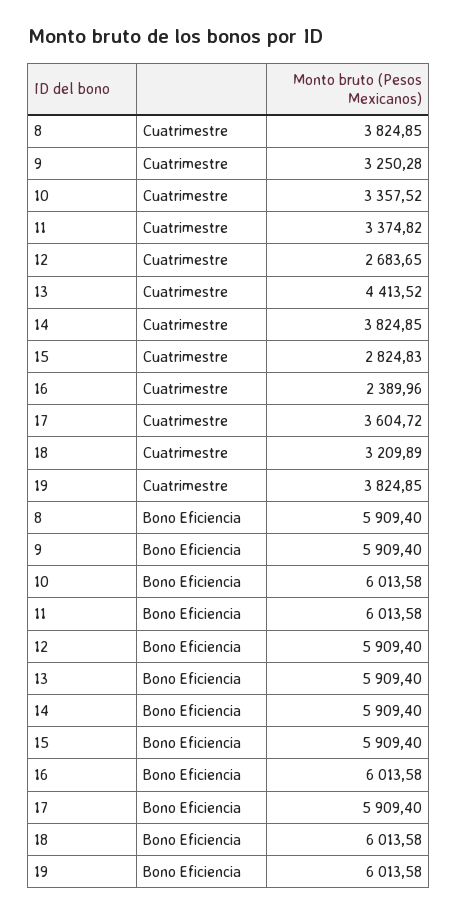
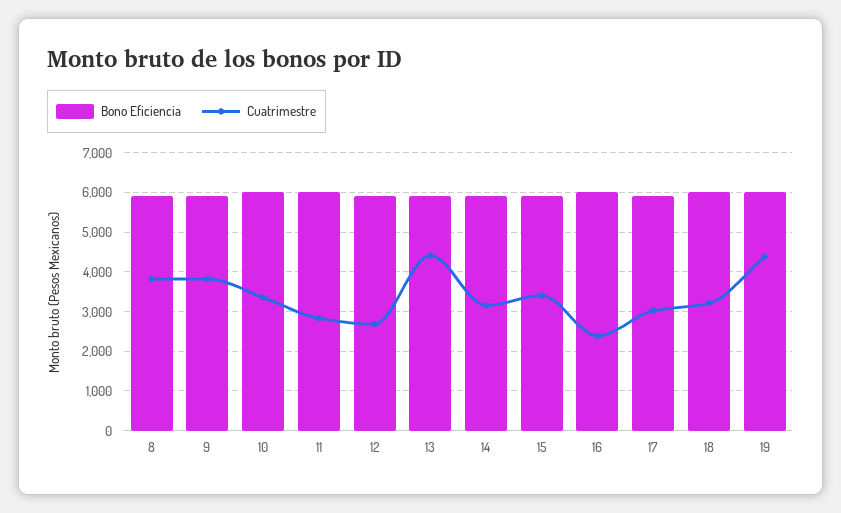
Cuatrimestre, 9: 3250.28 -> 3800
Cuatrimestre, 11: 3374.82 -> 2800
Cuatrimestre, 14: 3824.85 -> 3200
Cuatrimestre, 15: 2824.83 -> 3400
Cuatrimestre, 17: 3604.72 -> 3000
Cuatrimestre, 19: 3824.85 -> 4400

